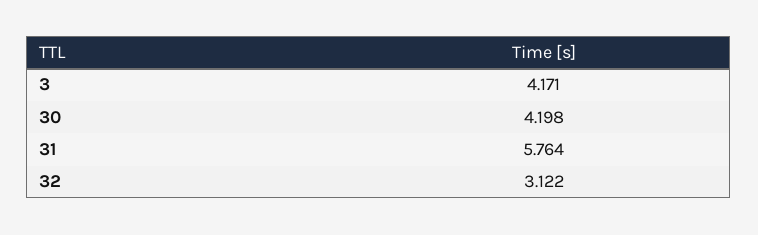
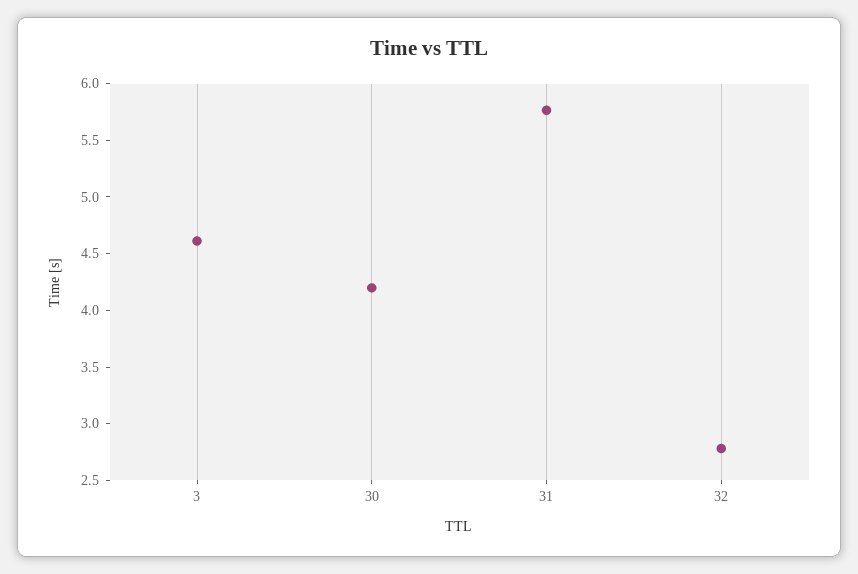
3: 4.171 -> 4.6
32: 3.122 -> 2.8

